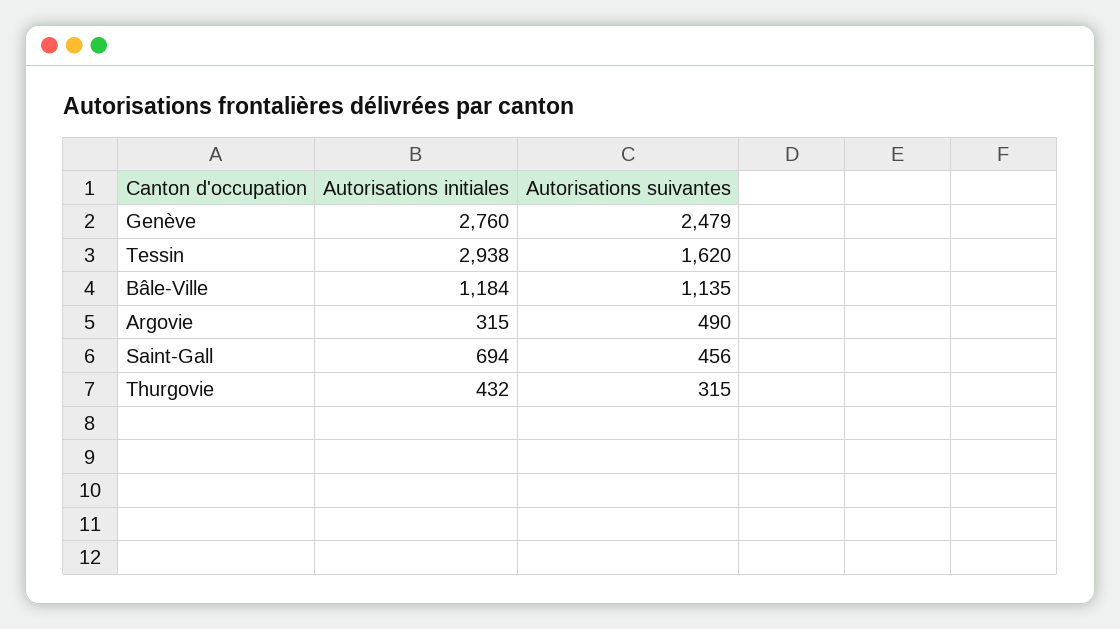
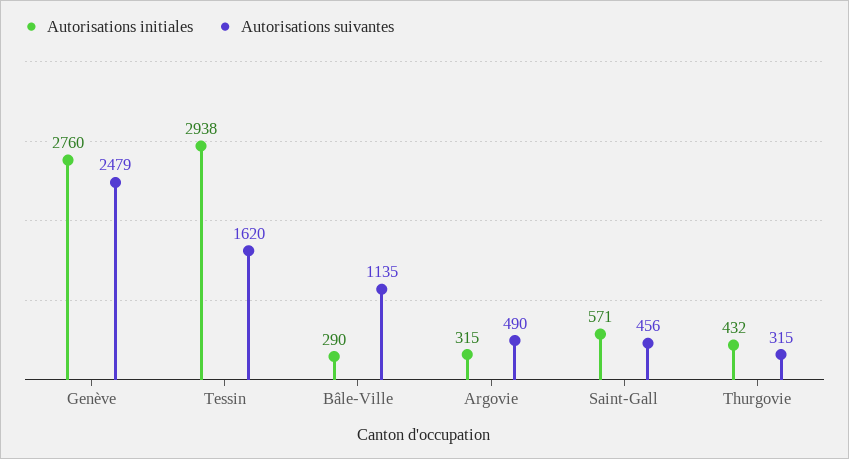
Autorisations initiales, Bâle-Ville: 1184 -> 290
Autorisations initiales, Saint-Gall: 694 -> 571

